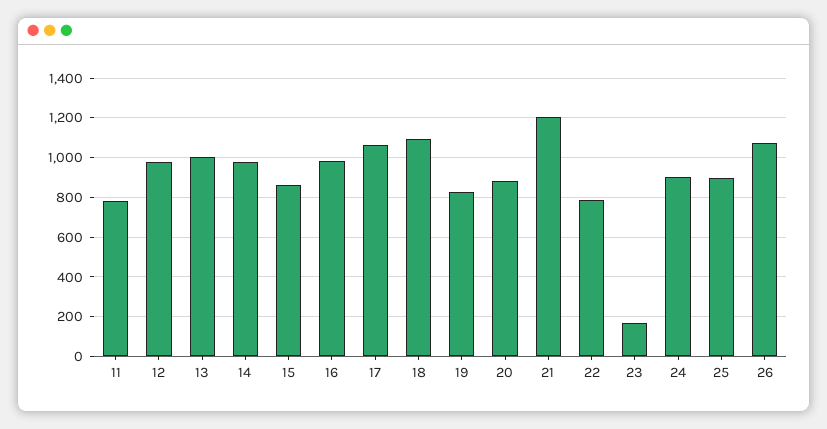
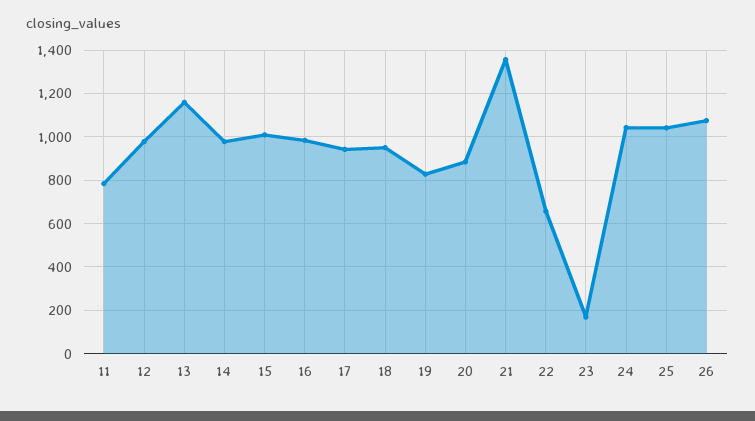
13: 1000 -> 1150
15: 850 -> 1000
17: 1050 -> 950
18: 1100 -> 950
21: 1200 -> 1350
22: 800 -> 650
24: 900 -> 1050
25: 900 -> 1050

